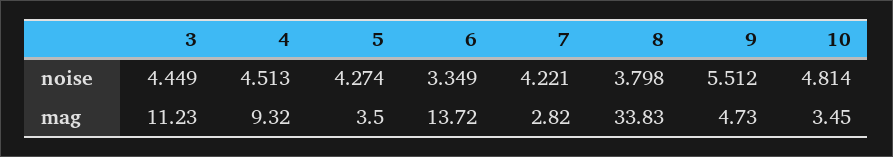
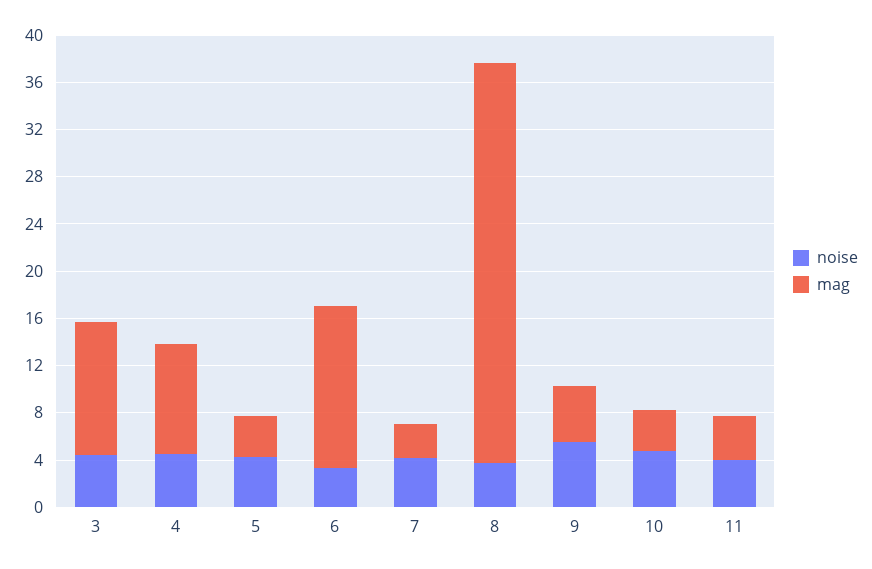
noise, 11: none -> 4
mag, 11: none -> 4

